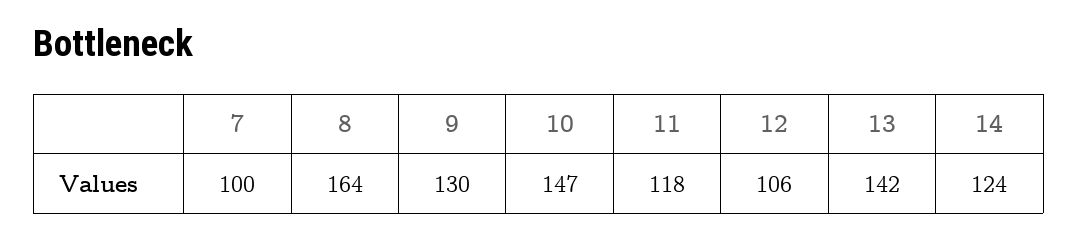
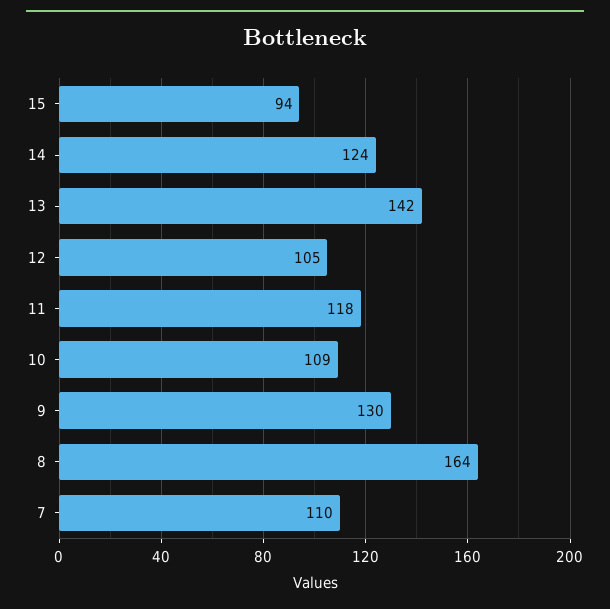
7: 100 -> 110
10: 147 -> 109
12: 106 -> 105
15: none -> 94

